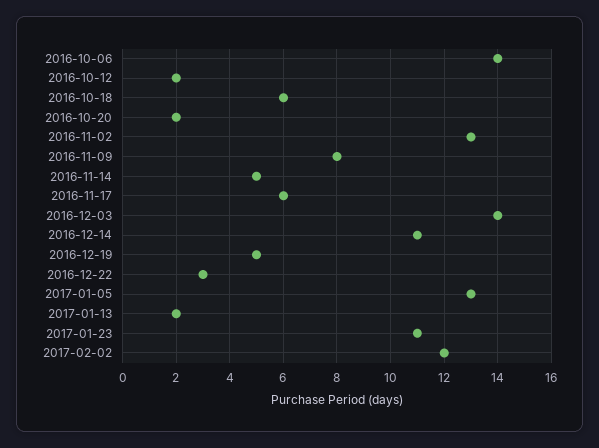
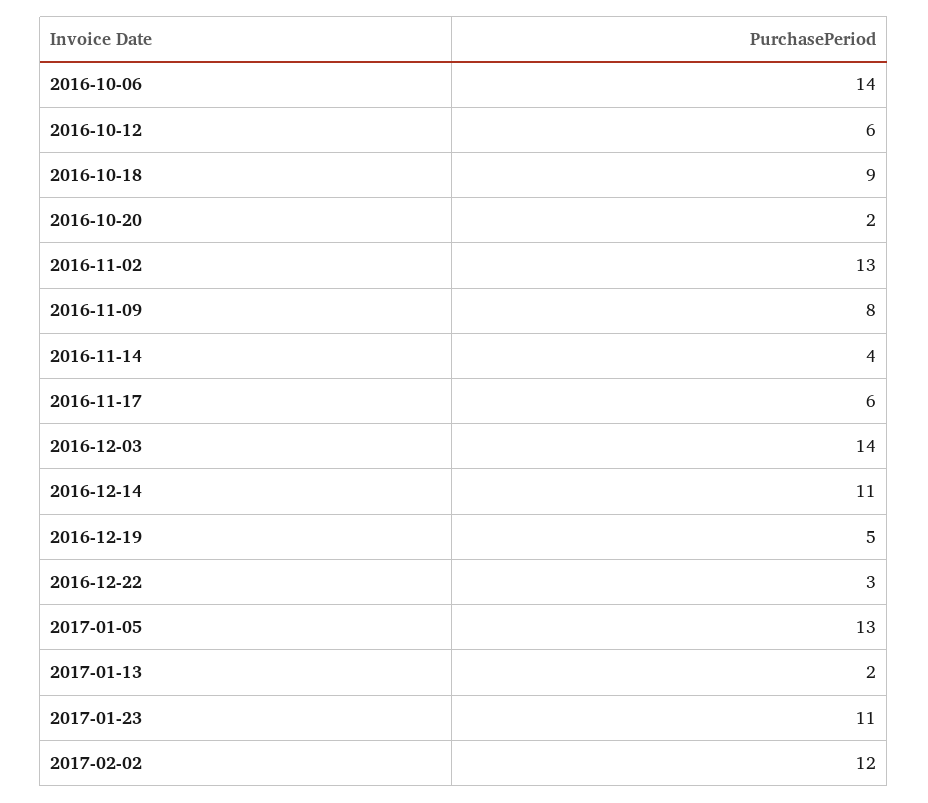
2016-10-12: 2 -> 6
2016-10-18: 6 -> 9
2016-11-14: 5 -> 4

